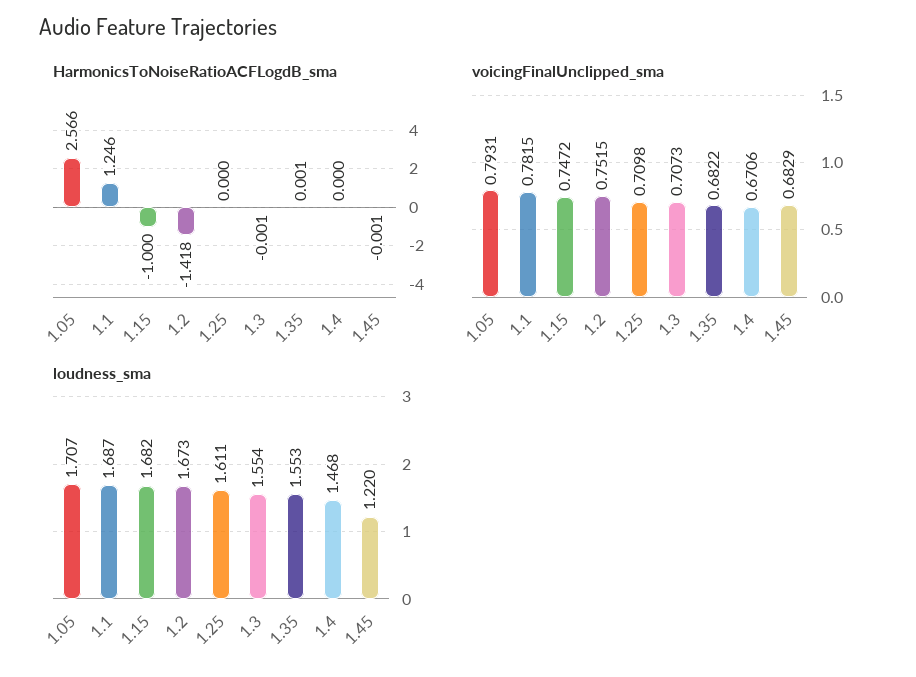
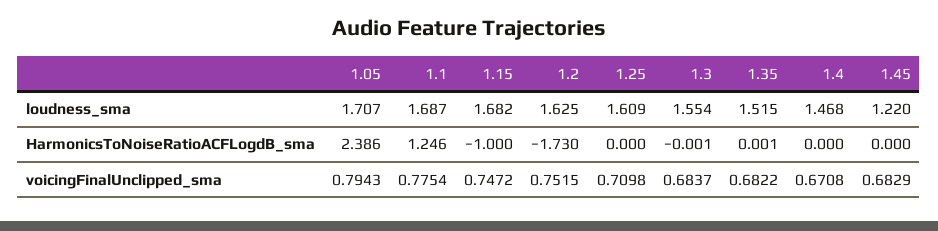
HarmonicsToNoiseRatioACFLogdB_sma, 1.05: 2.566 -> 2.386
HarmonicsToNoiseRatioACFLogdB_sma, 1.2: -1.418 -> -1.73
HarmonicsToNoiseRatioACFLogdB_sma, 1.45: -0.001 -> 0
voicingFinalUnclipped_sma, 1.05: 0.7931 -> 0.7943
voicingFinalUnclipped_sma, 1.1: 0.7815 -> 0.7754
voicingFinalUnclipped_sma, 1.3: 0.7073 -> 0.6837
voicingFinalUnclipped_sma, 1.4: 0.6706 -> 0.6708
loudness_sma, 1.2: 1.673 -> 1.625
loudness_sma, 1.25: 1.611 -> 1.609
loudness_sma, 1.35: 1.553 -> 1.515

